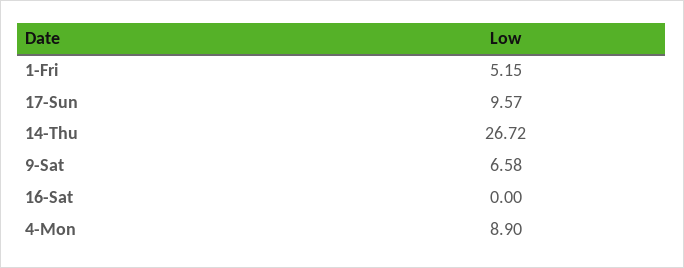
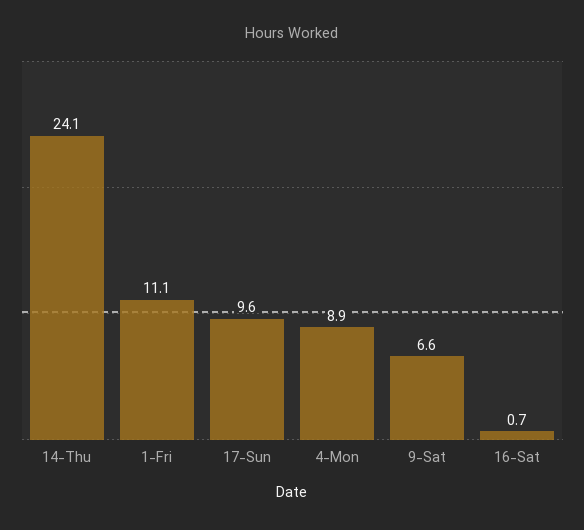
1-Fri: 5.15 -> 11.1
14-Thu: 26.72 -> 24.1
16-Sat: 0 -> 0.7

